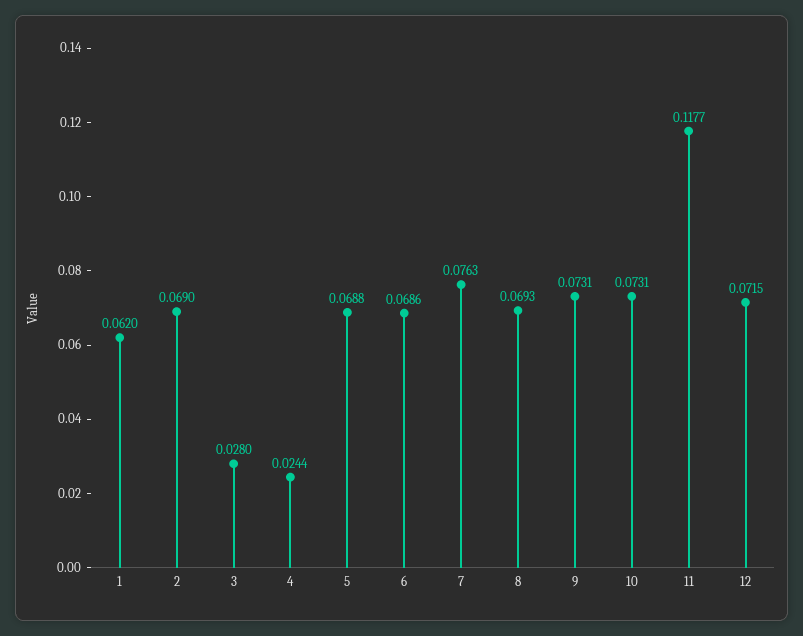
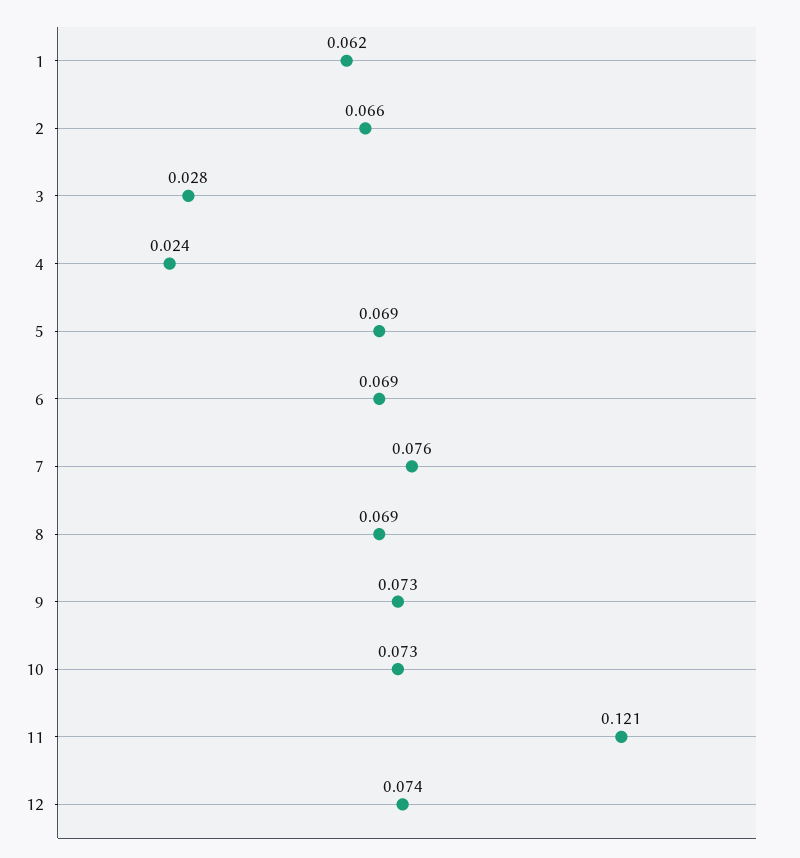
2: 0.069 -> 0.066
11: 0.1177 -> 0.121
12: 0.0715 -> 0.074

